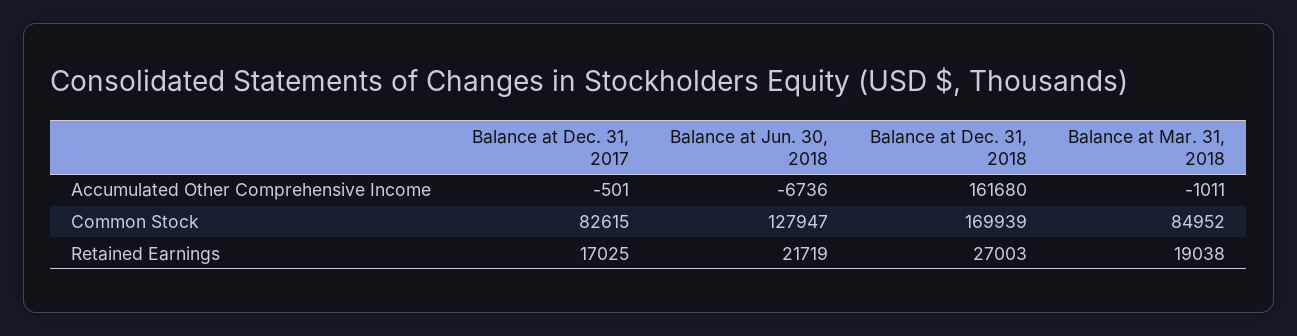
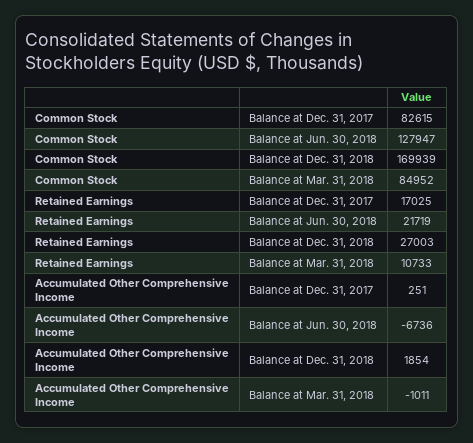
Balance at Dec. 31, 2017, Accumulated Other Comprehensive Income: -501 -> 251
Balance at Dec. 31, 2018, Accumulated Other Comprehensive Income: 161680 -> 1854
Balance at Mar. 31, 2018, Retained Earnings: 19038 -> 10733

